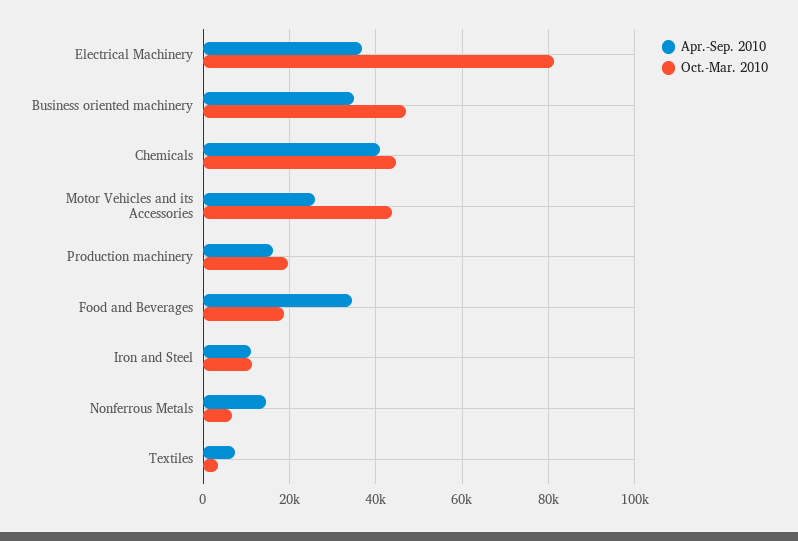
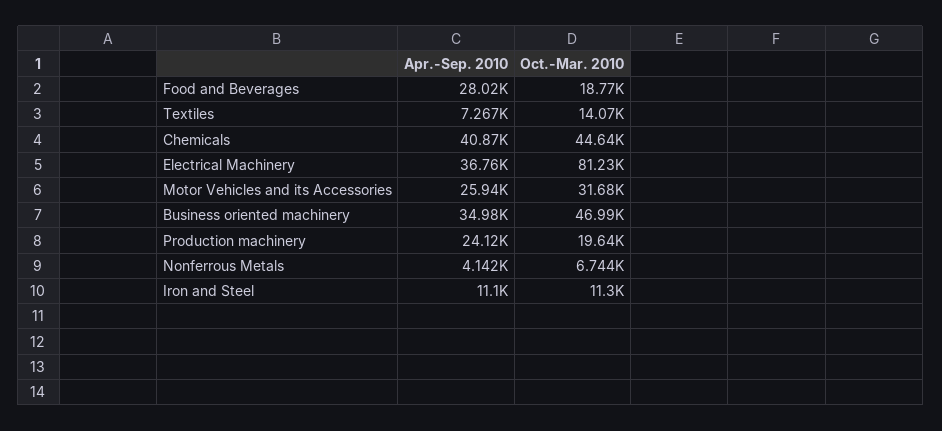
Oct.-Mar. 2010, Motor Vehicles and its Accessories: 44000 -> 31680
Apr.-Sep. 2010, Production machinery: 16000 -> 24120
Apr.-Sep. 2010, Food and Beverages: 34000 -> 28020
Apr.-Sep. 2010, Nonferrous Metals: 14000 -> 4142
Oct.-Mar. 2010, Textiles: 4000 -> 14070

